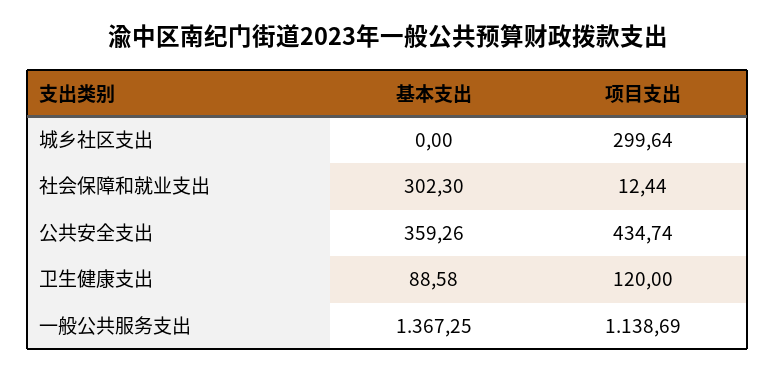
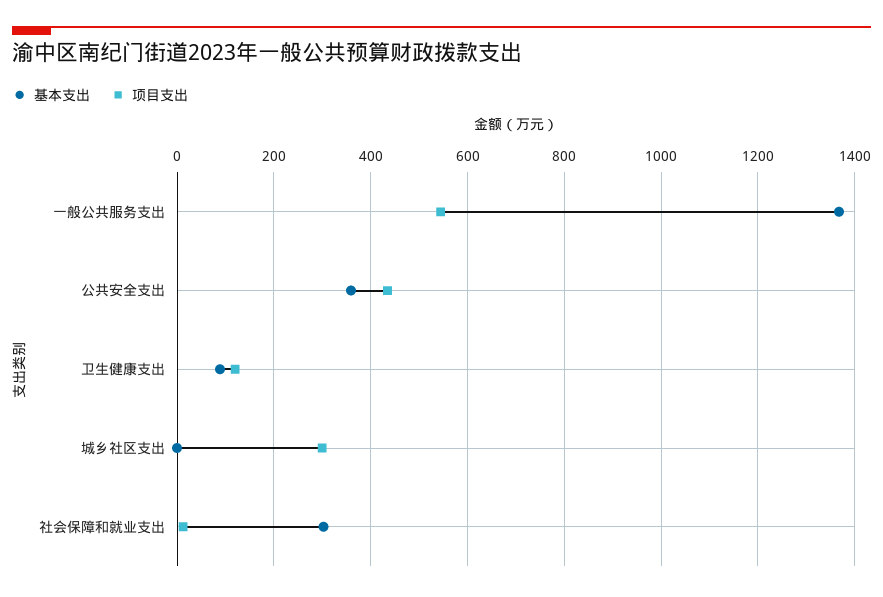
项目支出, 一般公共服务支出: 1138.69 -> 540

